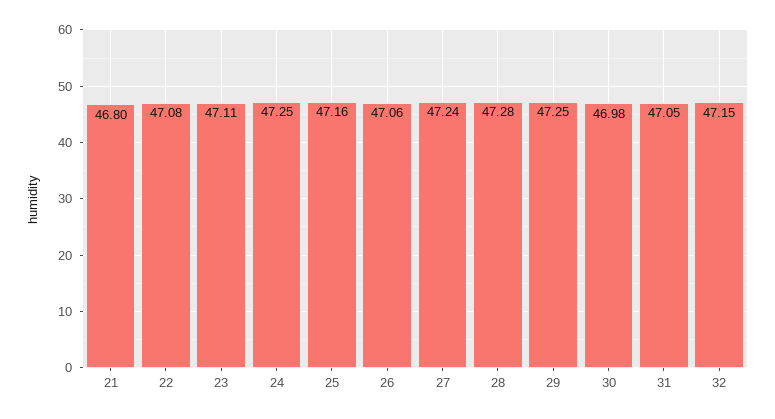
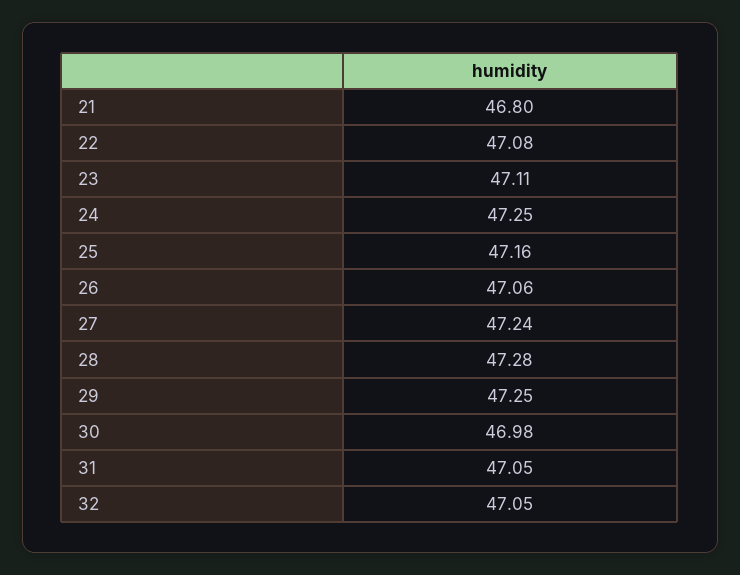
32: 47.15 -> 47.05

